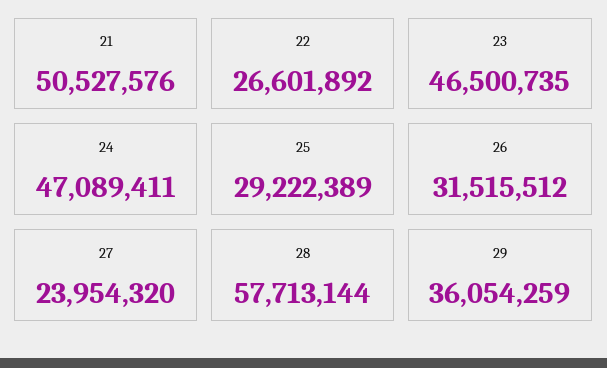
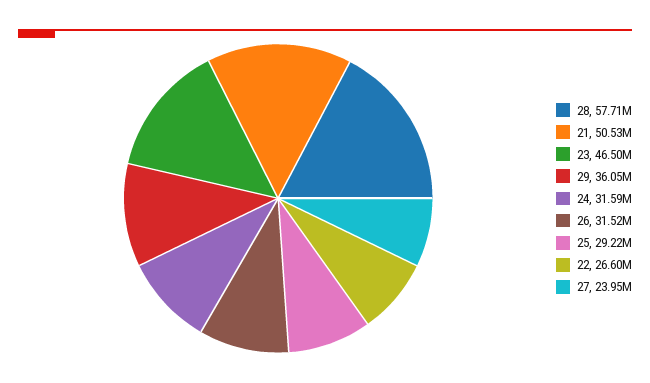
24: 47089411 -> 31590000

